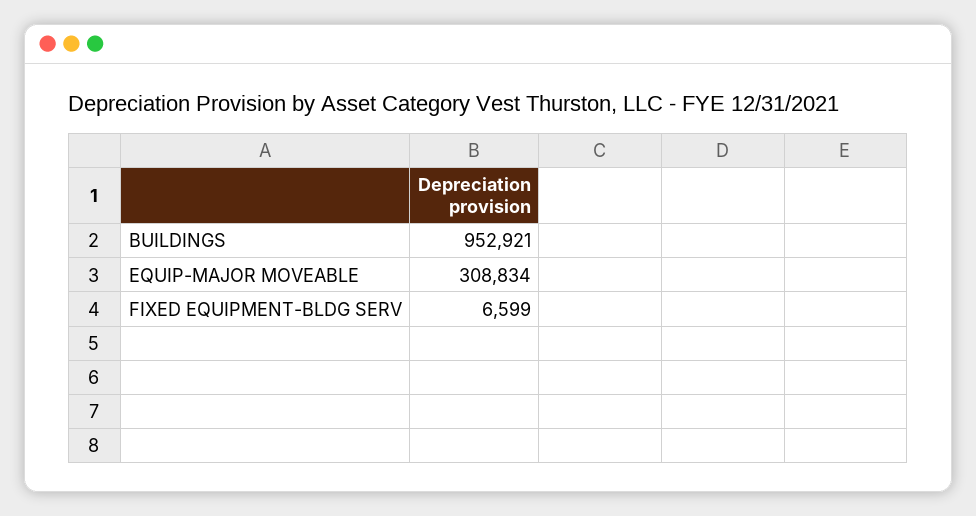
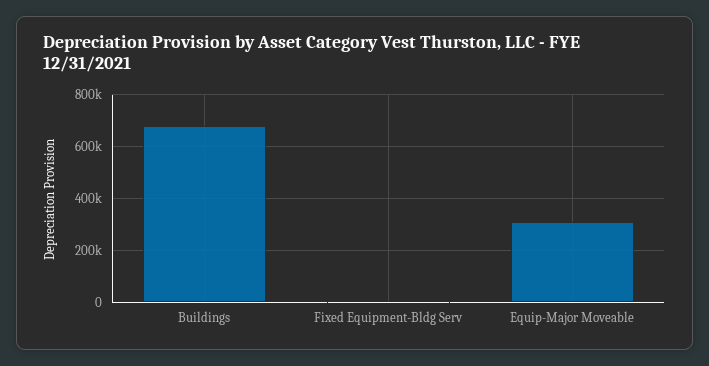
BUILDINGS: 952921 -> 675000

